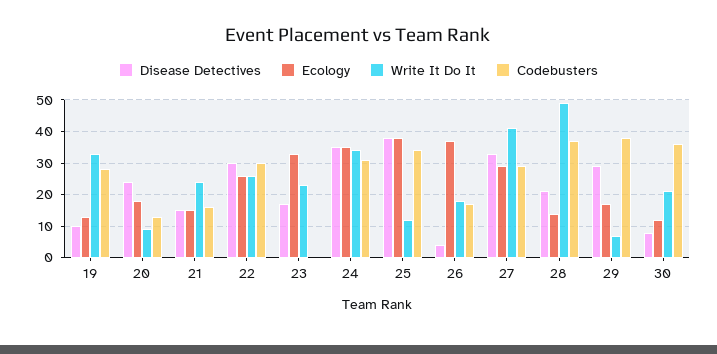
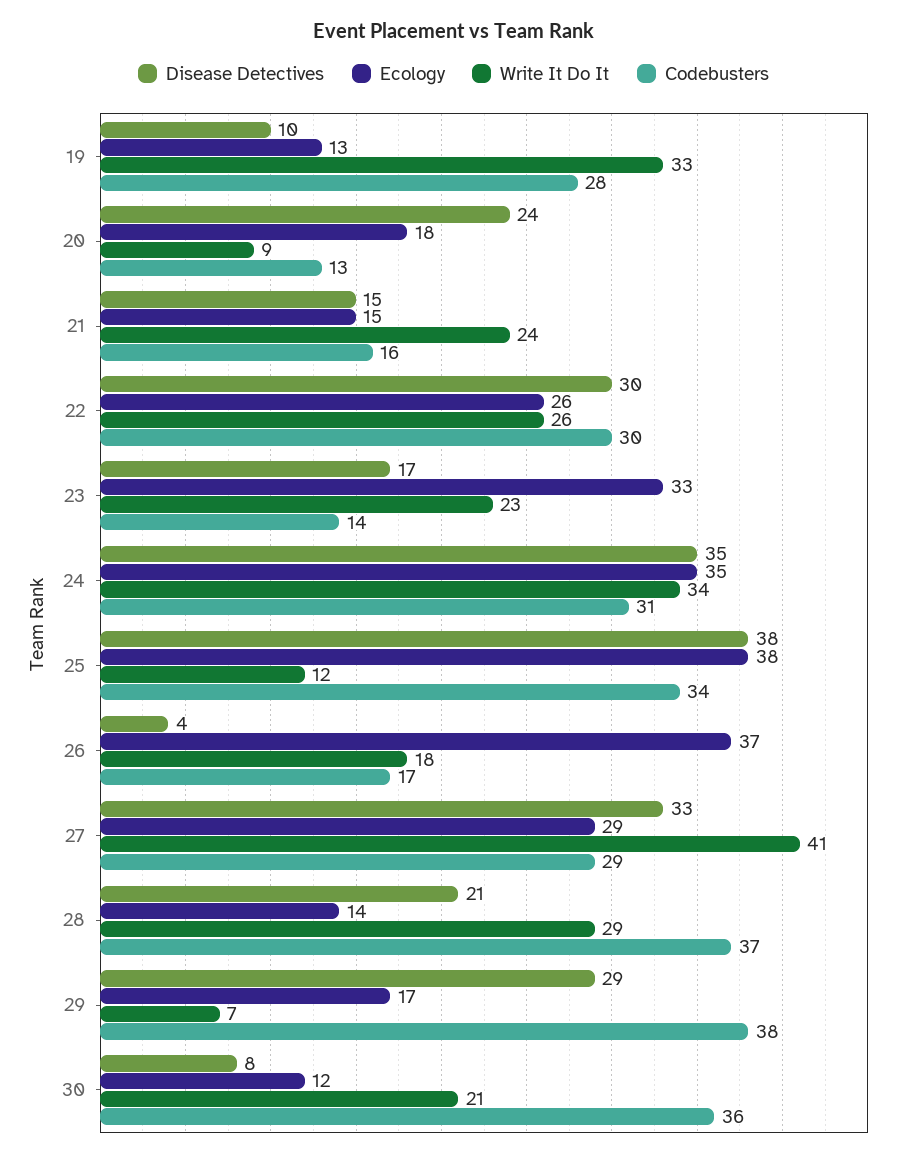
Codebusters, 23: 0 -> 14
Write It Do It, 28: 50 -> 29

